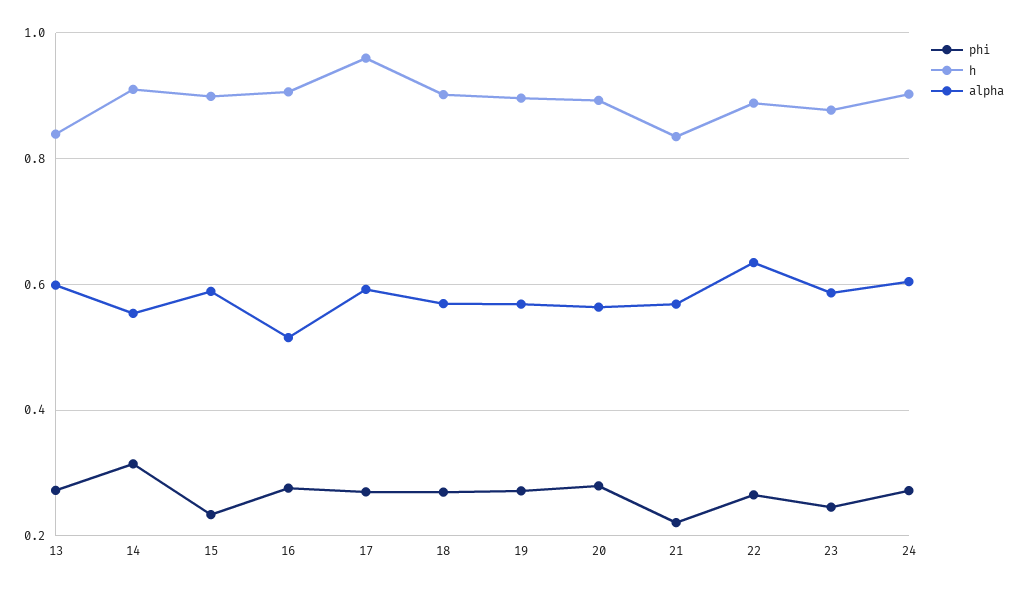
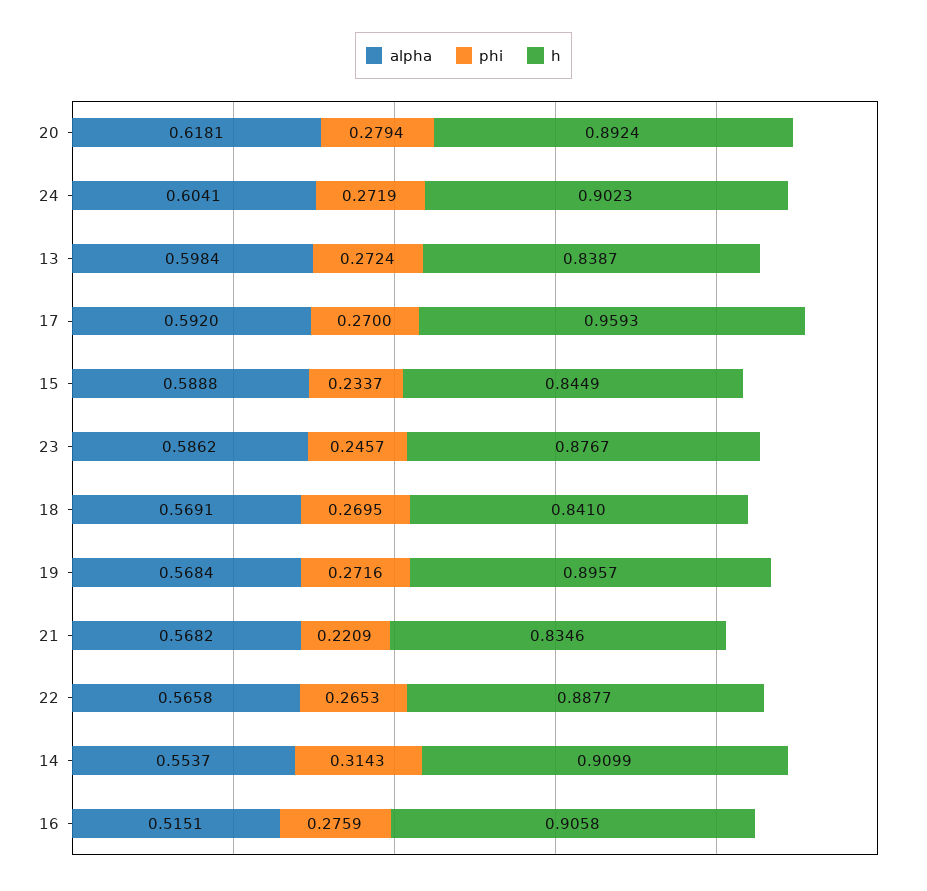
h, 15: 0.9 -> 0.8449
h, 18: 0.9 -> 0.841
alpha, 20: 0.56 -> 0.6181
alpha, 22: 0.64 -> 0.5658

